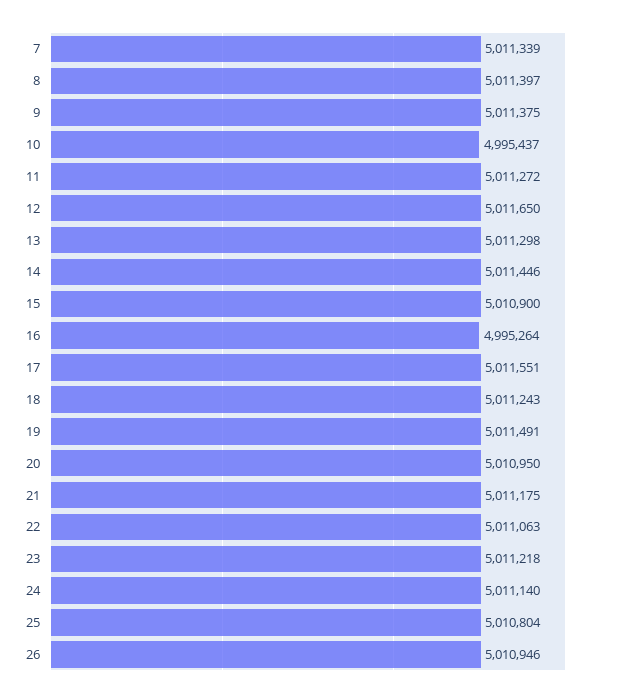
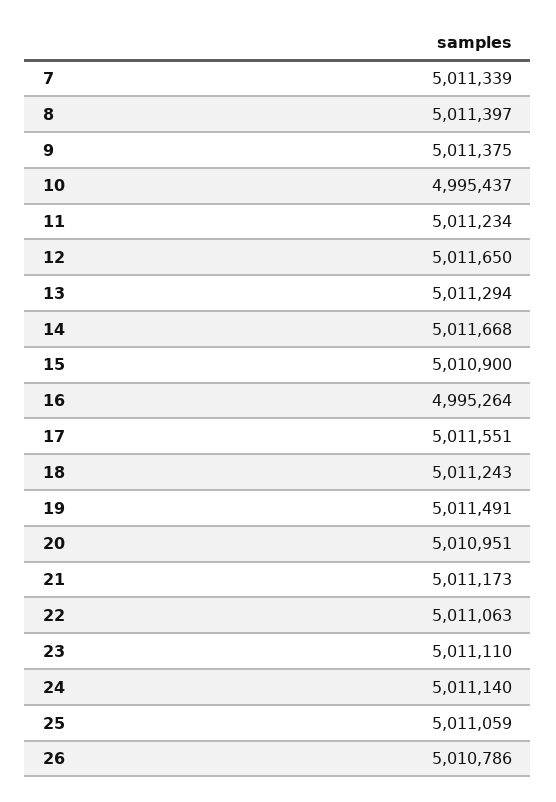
11: 5011272 -> 5011234
13: 5011298 -> 5011294
14: 5011446 -> 5011668
20: 5010950 -> 5010951
21: 5011175 -> 5011173
23: 5011218 -> 5011110
25: 5010804 -> 5011059
26: 5010946 -> 5010786

